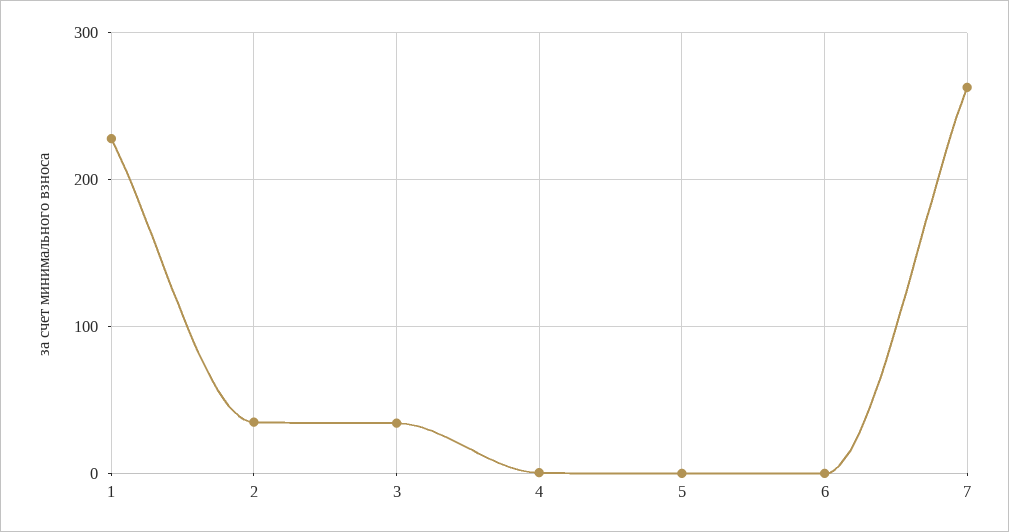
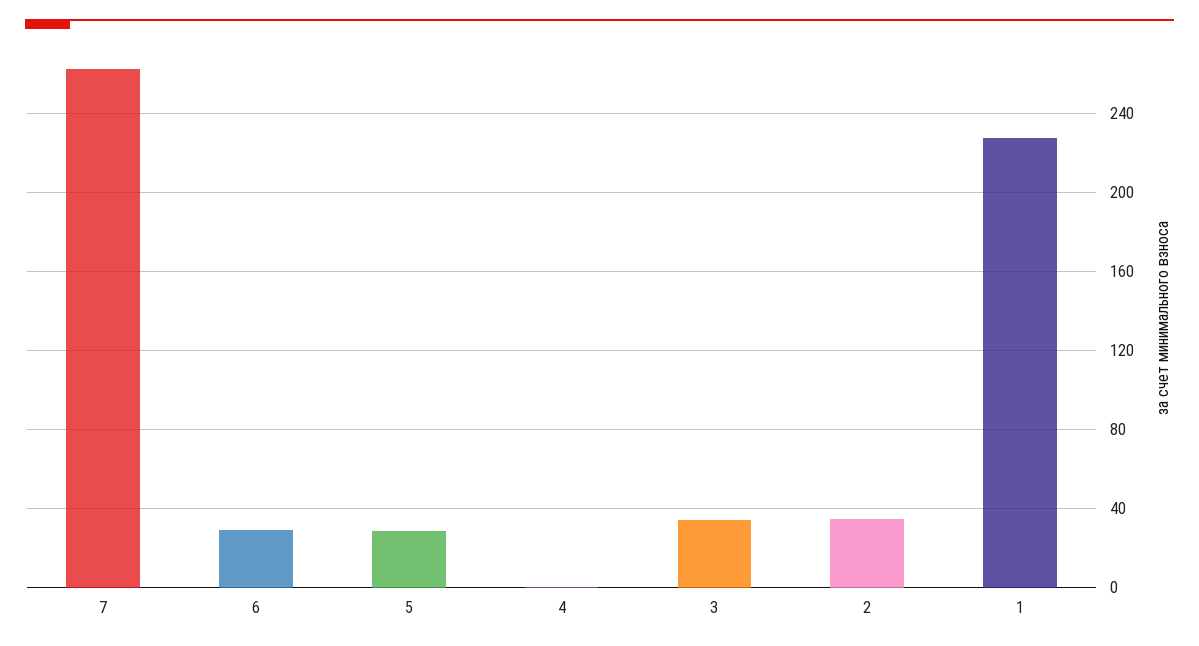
5: 0 -> 30
6: 0 -> 30

